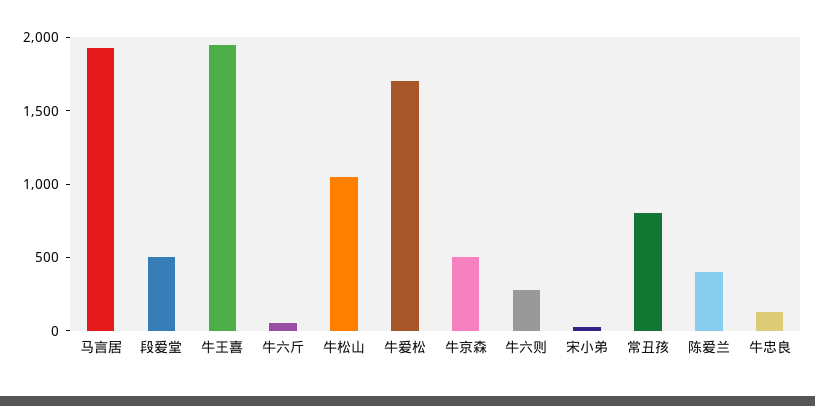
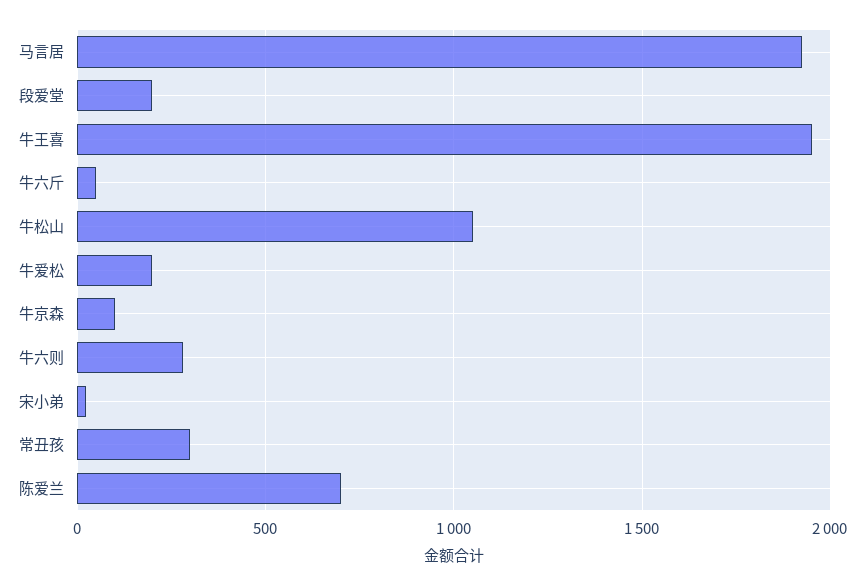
段爱堂: 500 -> 200
牛爱松: 1700 -> 200
牛京森: 500 -> 100
常丑孩: 800 -> 300
陈爱兰: 400 -> 700
牛忠良: 100 -> none

